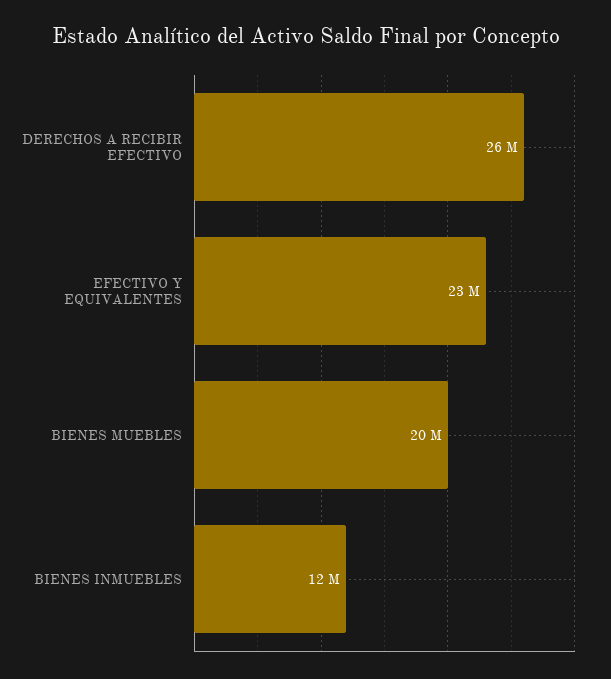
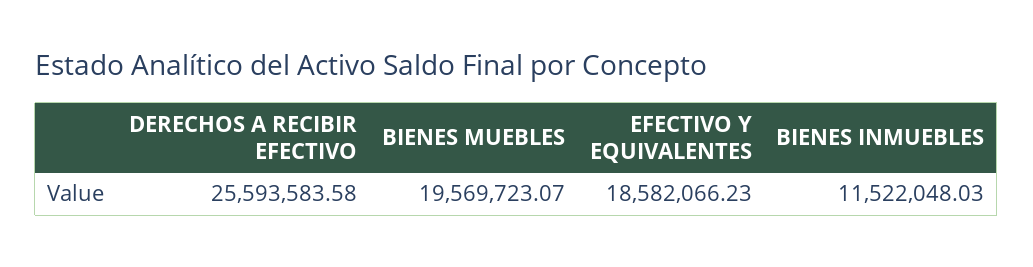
EFECTIVO Y EQUIVALENTES: 23000000 -> 18582066.23

